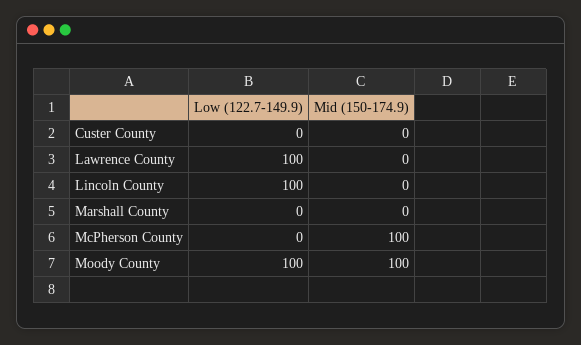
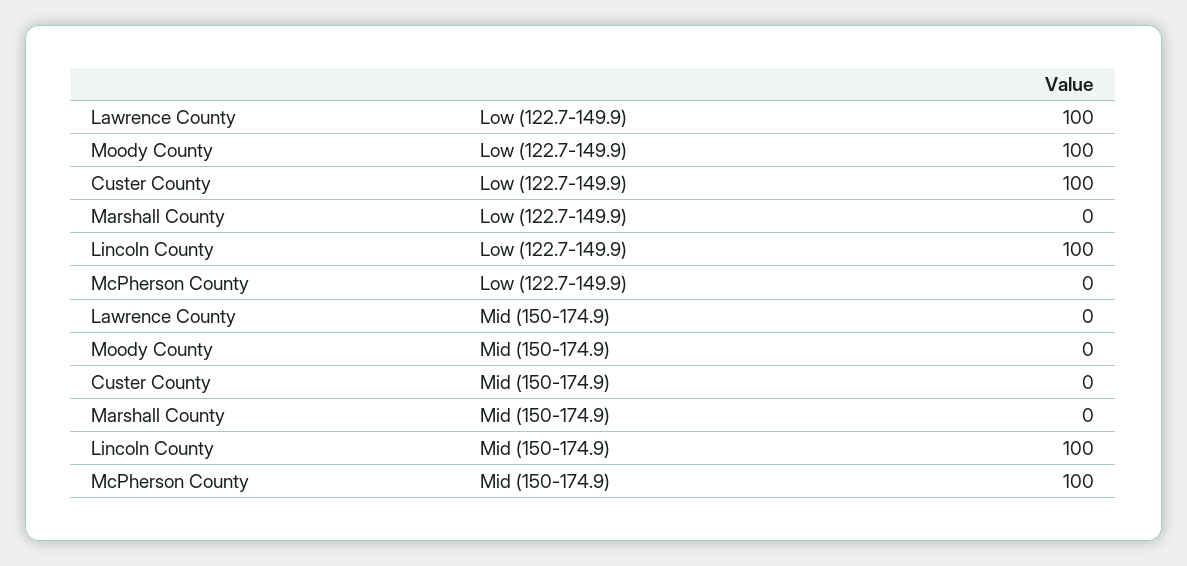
Low (122.7-149.9), Custer County: 0 -> 100
Mid (150-174.9), Lincoln County: 0 -> 100
Mid (150-174.9), Moody County: 100 -> 0

